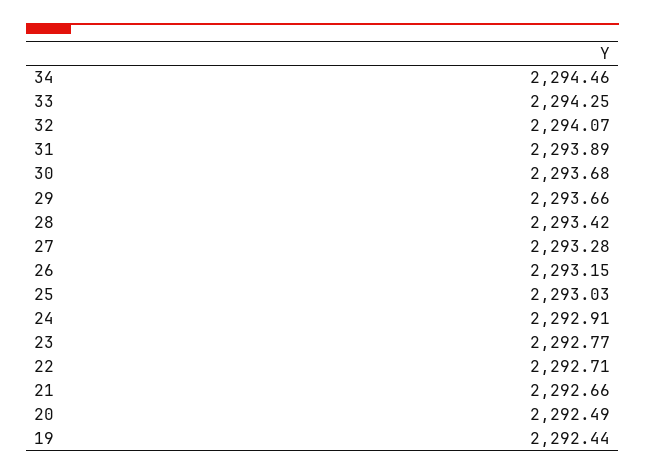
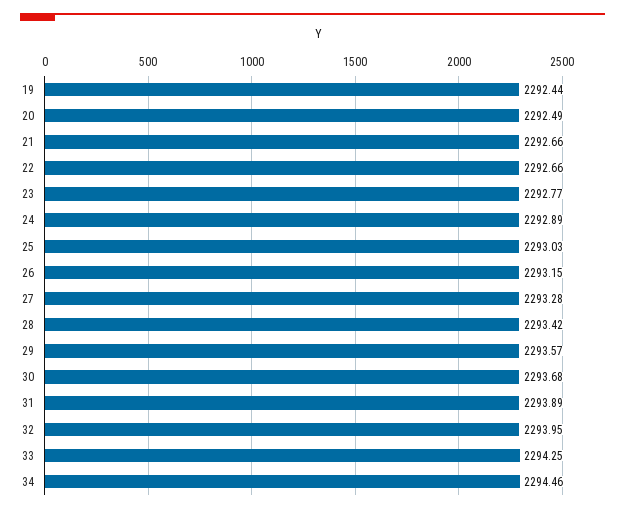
32: 2294.07 -> 2293.95
29: 2293.66 -> 2293.57
24: 2292.91 -> 2292.89
22: 2292.71 -> 2292.66

